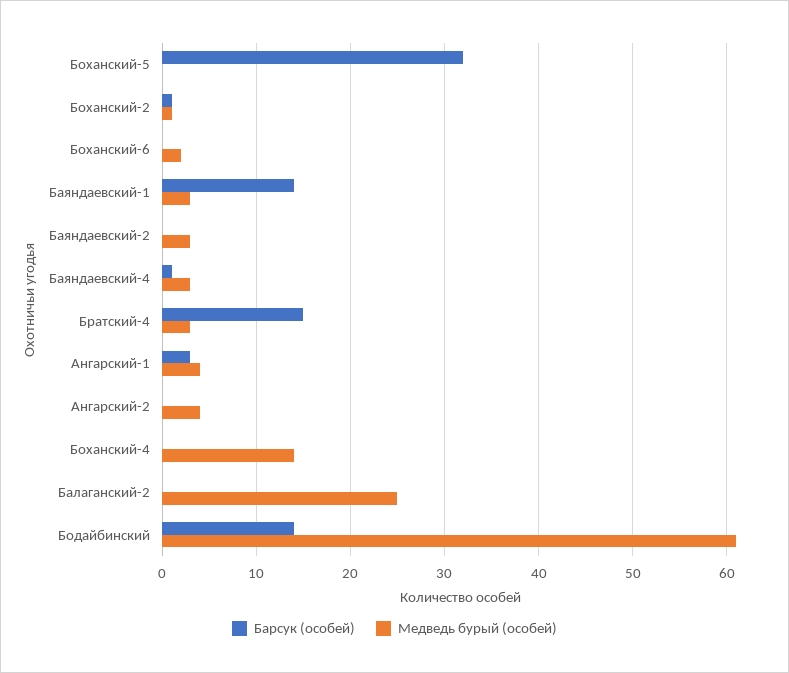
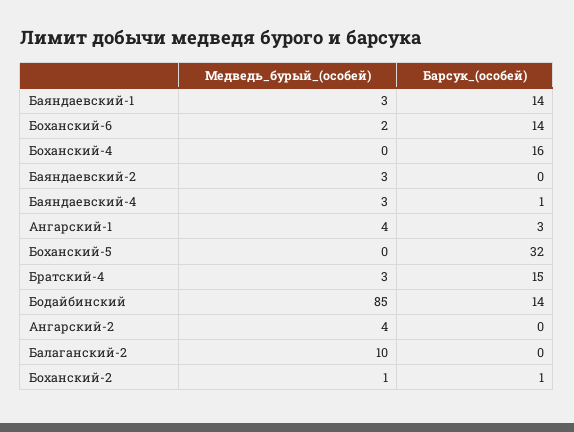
Барсук (особей), Боханский-6: 0 -> 14
Барсук (особей), Боханский-4: 0 -> 16
Медведь бурый (особей), Боханский-4: 14 -> 0
Медведь бурый (особей), Балаганский-2: 25 -> 10
Медведь бурый (особей), Бодайбинский: 61 -> 85

